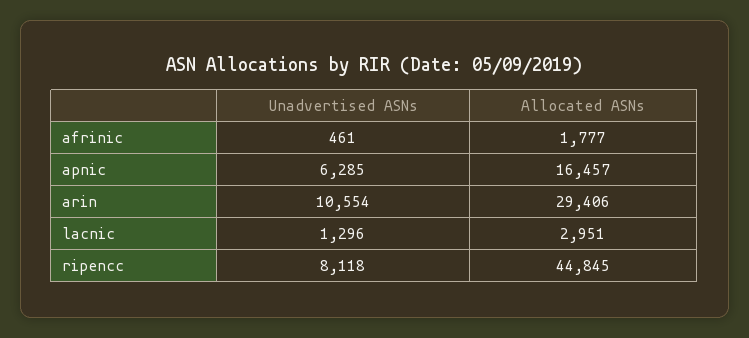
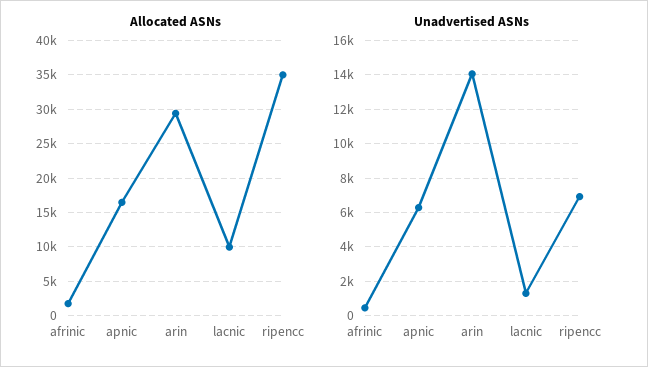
Unadvertised ASNs, arin: 10554 -> 14000
Allocated ASNs, lacnic: 2951 -> 10000
Unadvertised ASNs, ripencc: 8118 -> 7000
Allocated ASNs, ripencc: 44845 -> 35000

